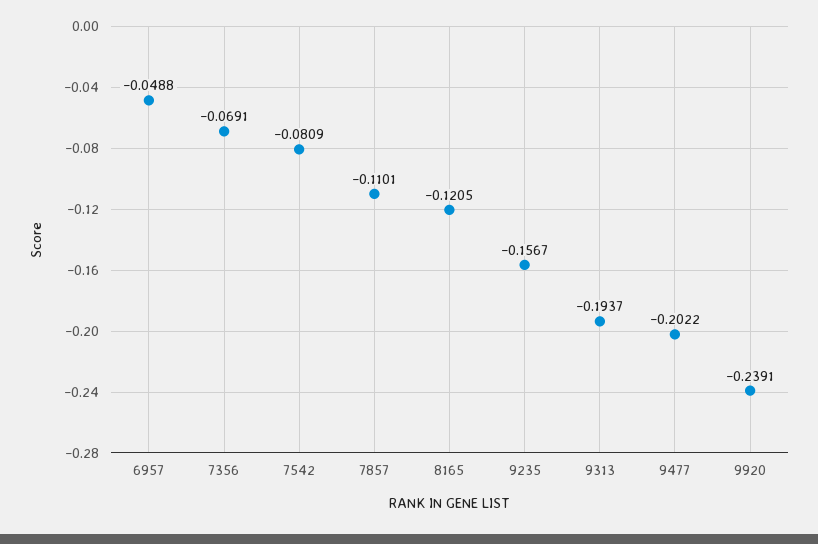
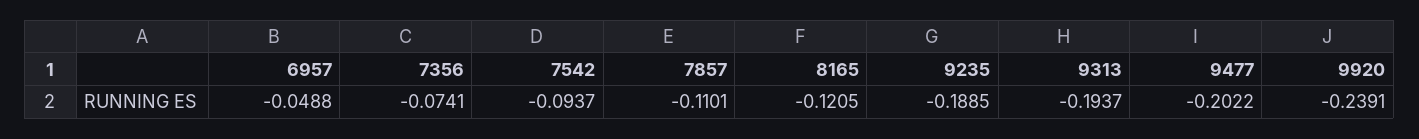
7356: -0.0691 -> -0.0741
7542: -0.0809 -> -0.0937
9235: -0.1567 -> -0.1885

